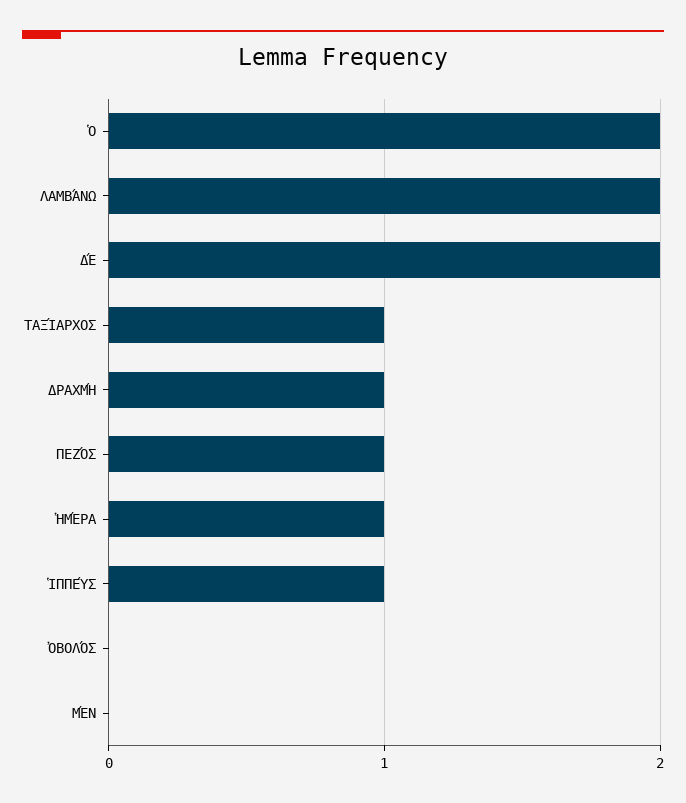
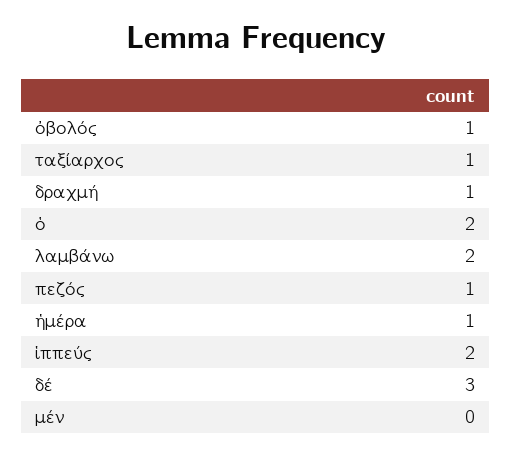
ΔΈ: 2 -> 3
ἹΠΠΕΎΣ: 1 -> 2
ὈΒΟΛΌΣ: 0 -> 1

